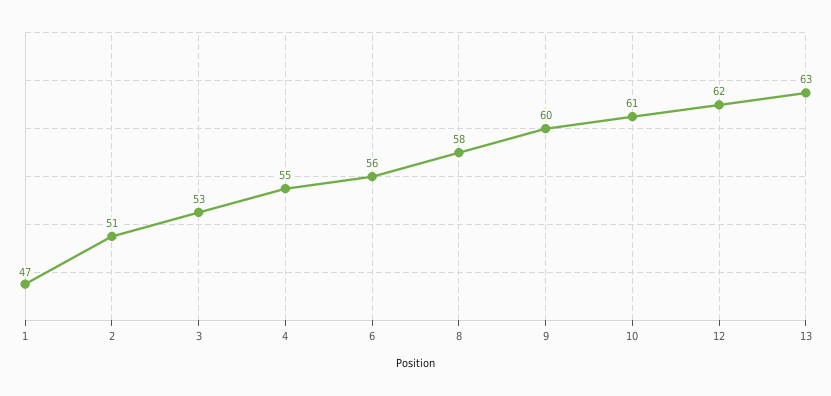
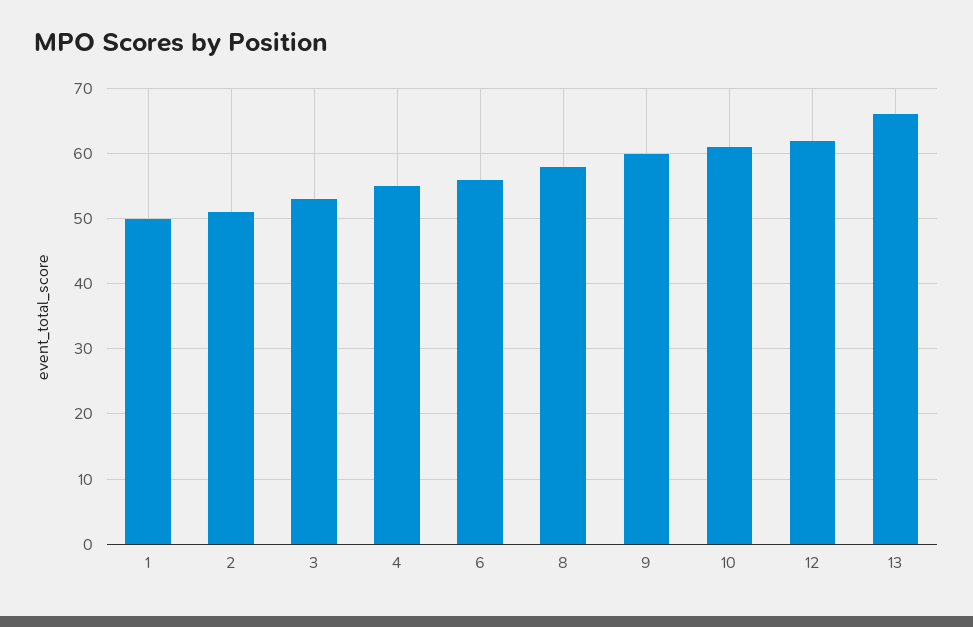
1: 47 -> 50
13: 63 -> 66

